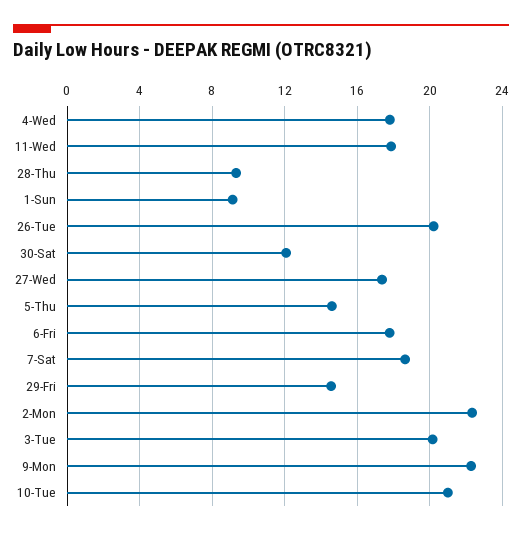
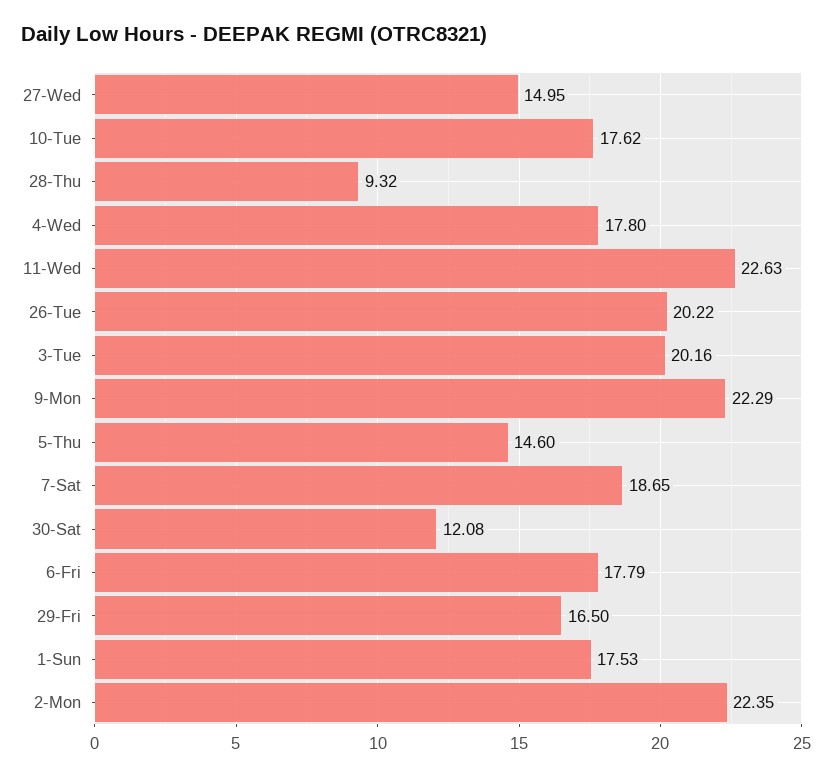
11-Wed: 18 -> 22.63
1-Sun: 9 -> 17.53
27-Wed: 17.5 -> 14.95
29-Fri: 14.5 -> 16.5
10-Tue: 21 -> 17.62

